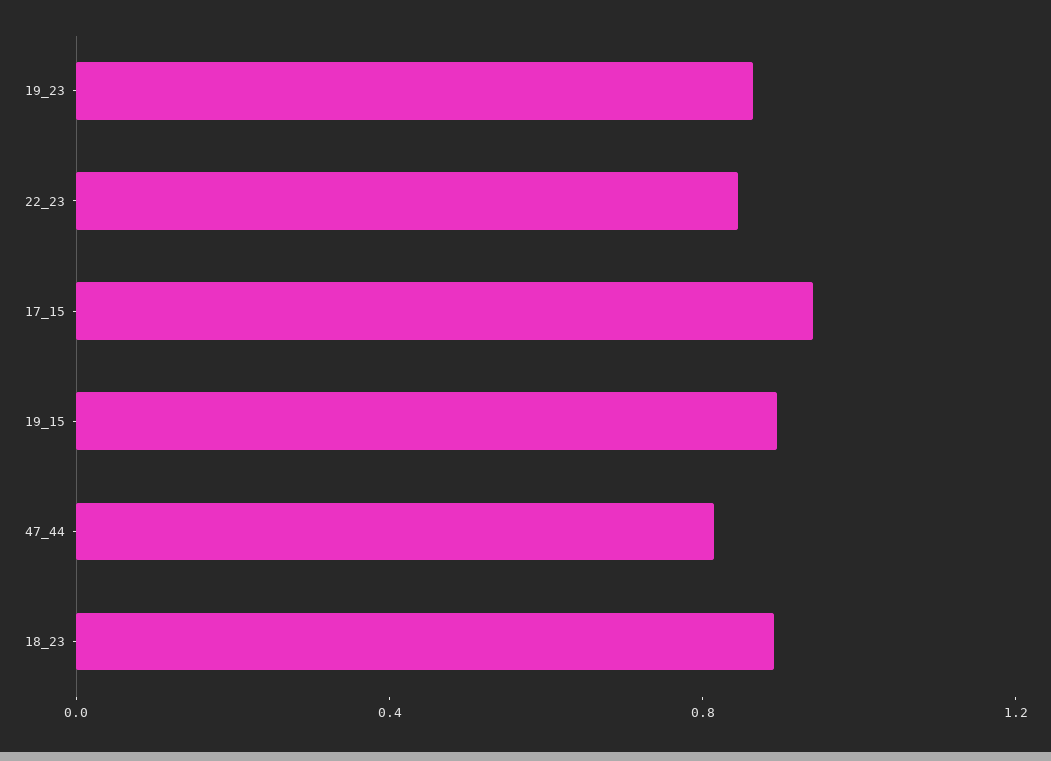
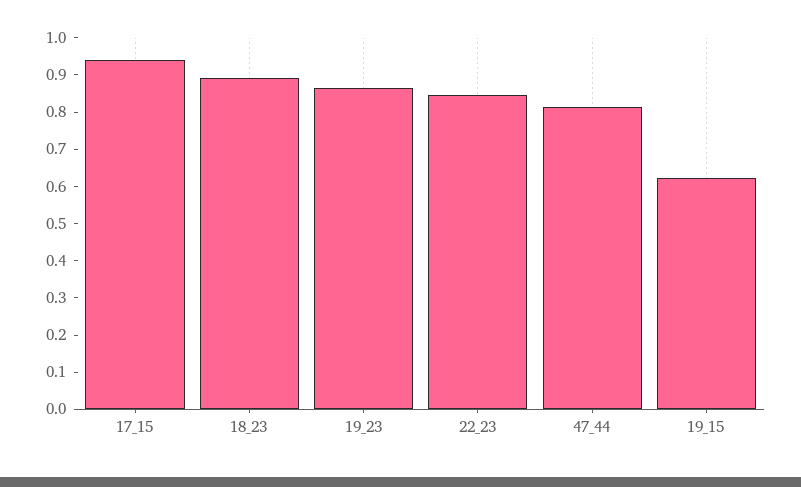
19_15: 0.9 -> 0.625

